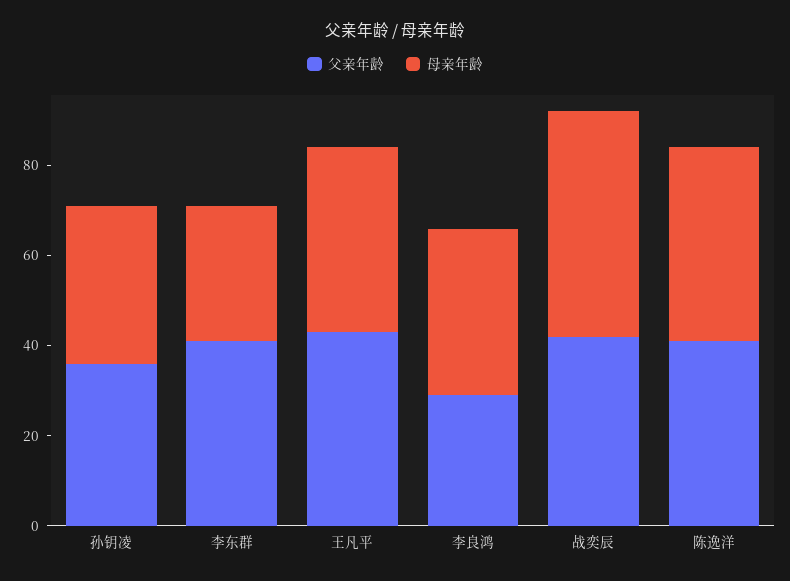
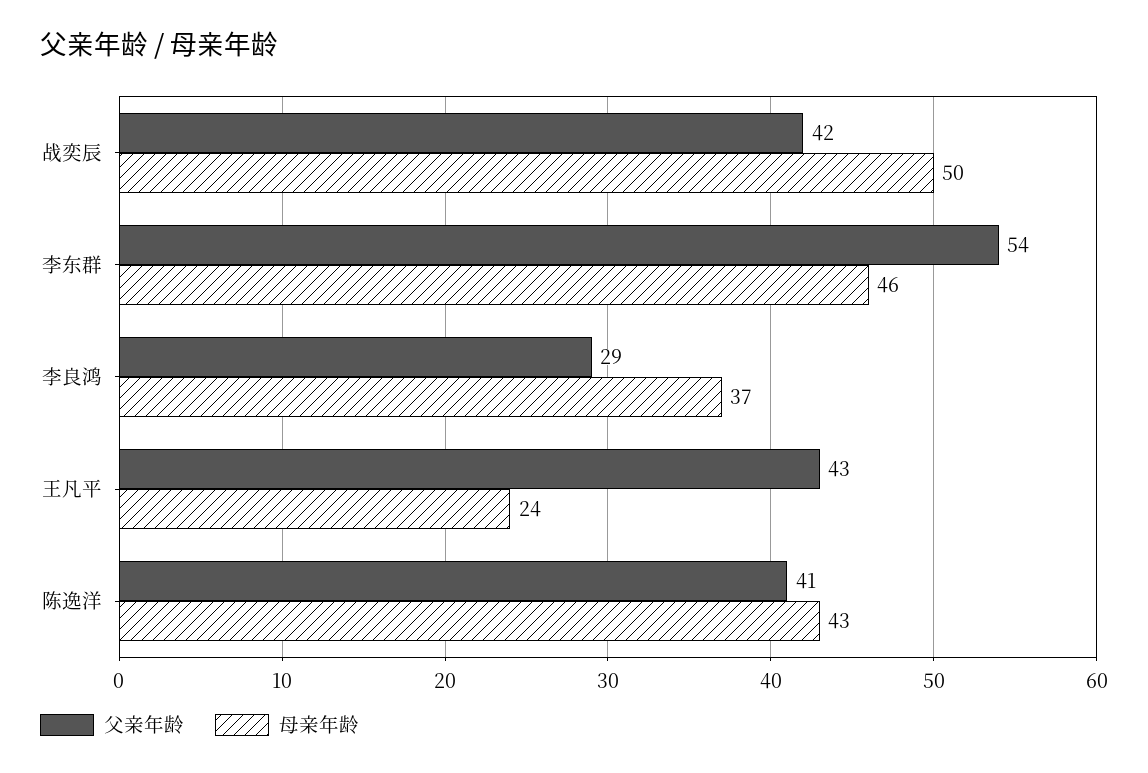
父亲年龄, 孙钥凌: 35 -> none
母亲年龄, 孙钥凌: 35 -> none
父亲年龄, 李东群: 40 -> 54
母亲年龄, 李东群: 30 -> 46
母亲年龄, 王凡平: 40 -> 24

